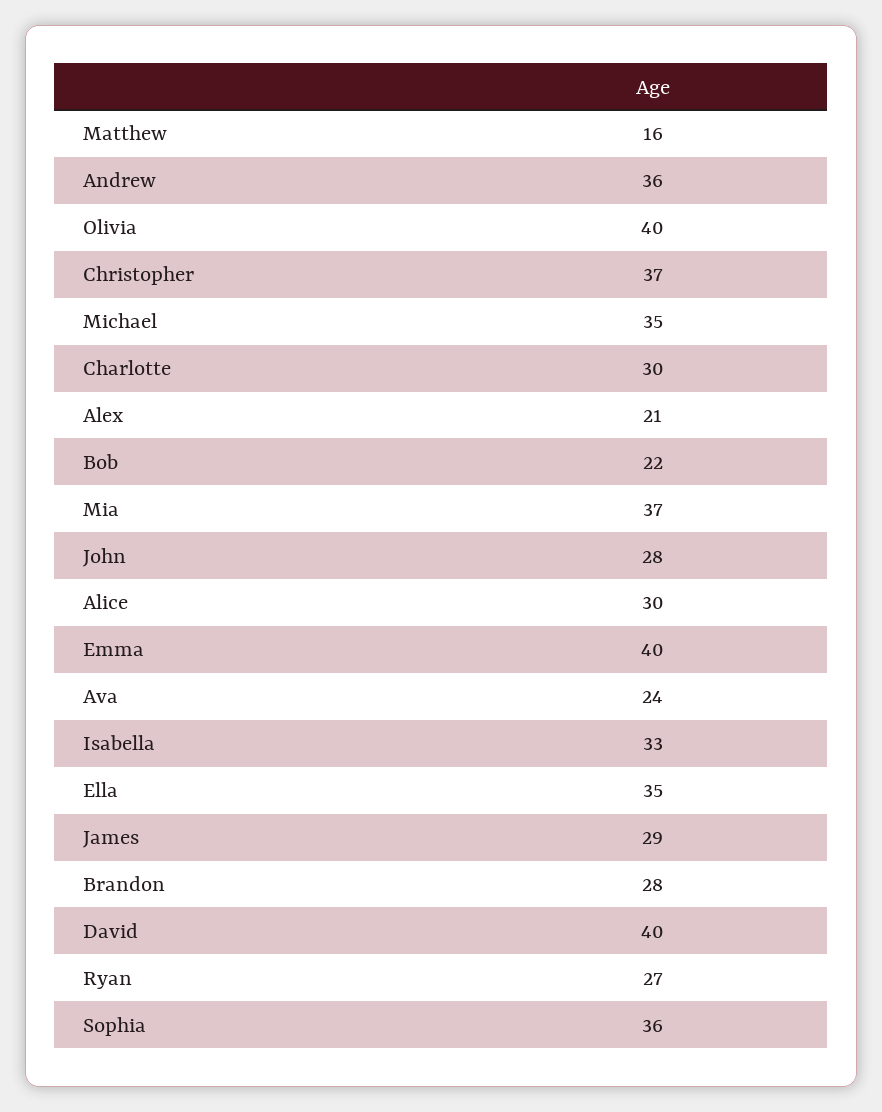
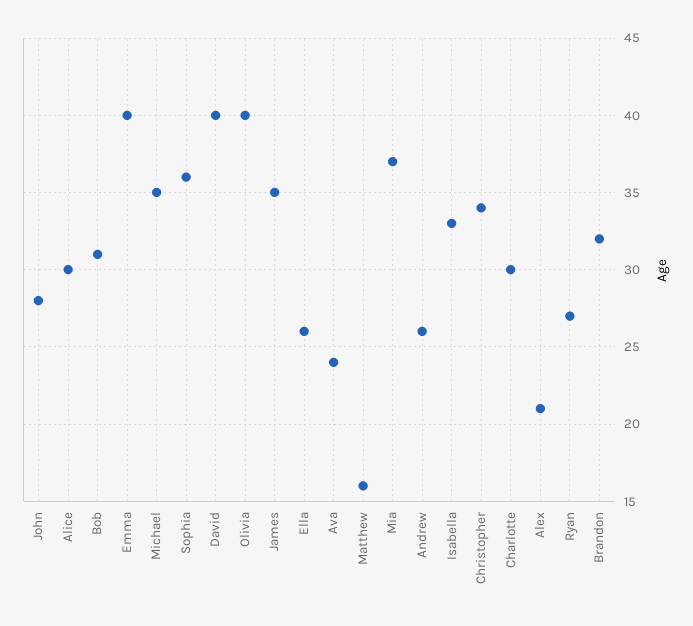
Andrew: 36 -> 26
Christopher: 37 -> 34
Bob: 22 -> 31
Ella: 35 -> 26
James: 29 -> 35
Brandon: 28 -> 32

